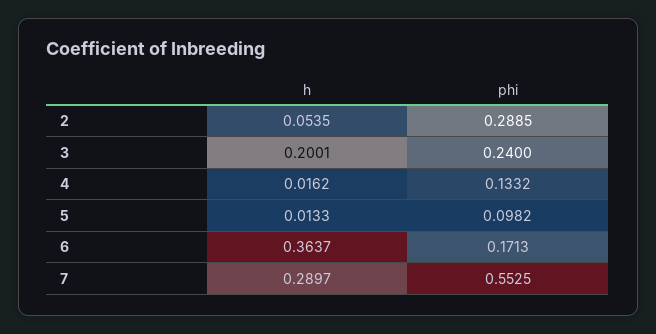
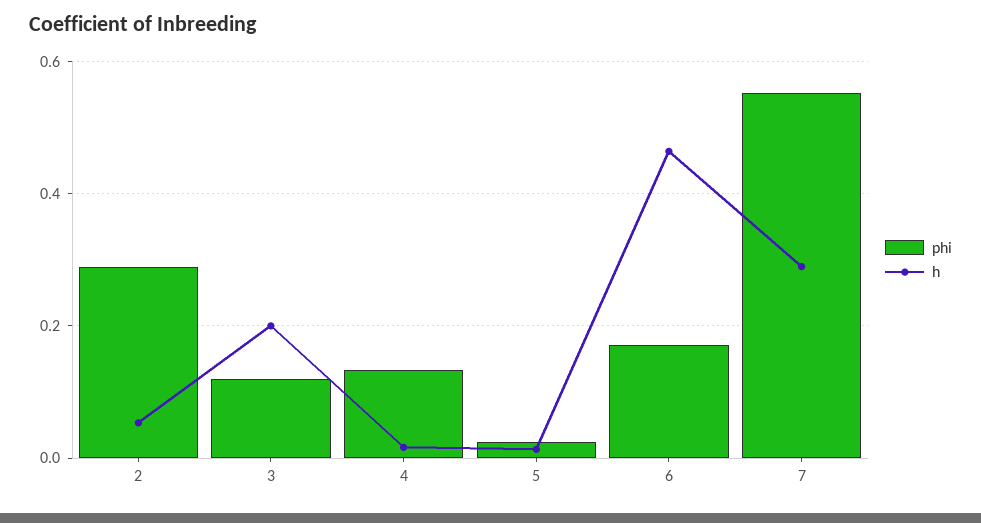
phi, 3: 0.24 -> 0.12
phi, 5: 0.0982 -> 0.02
h, 6: 0.3637 -> 0.46

